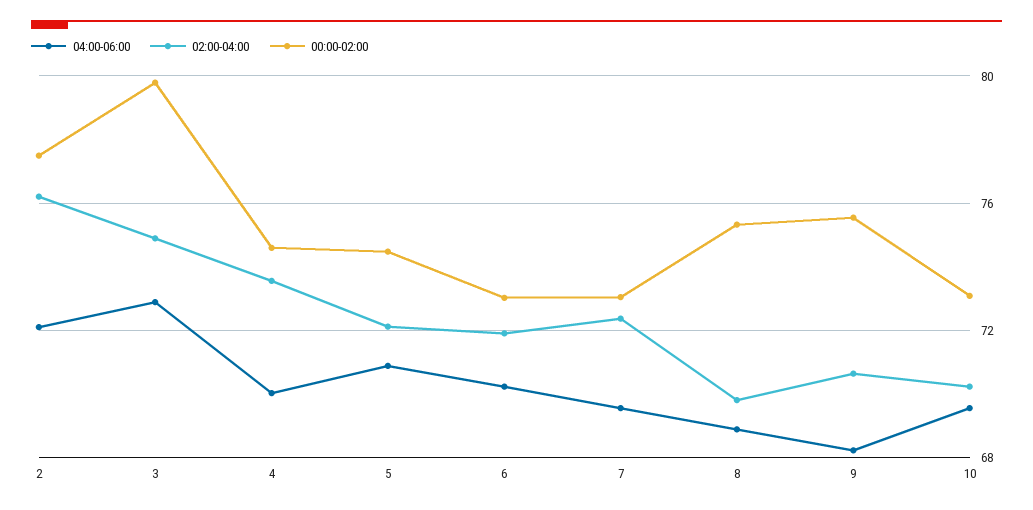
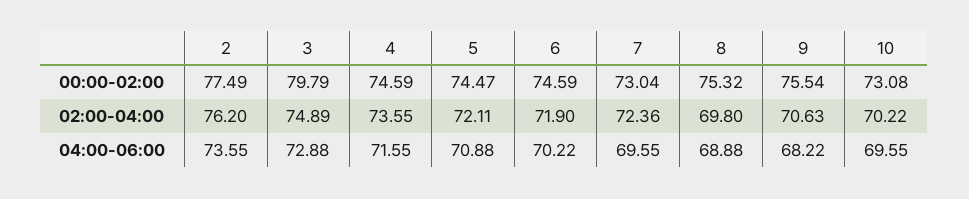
04:00-06:00, 2: 72 -> 73.55
04:00-06:00, 4: 70 -> 71.55
00:00-02:00, 6: 73 -> 74.59

